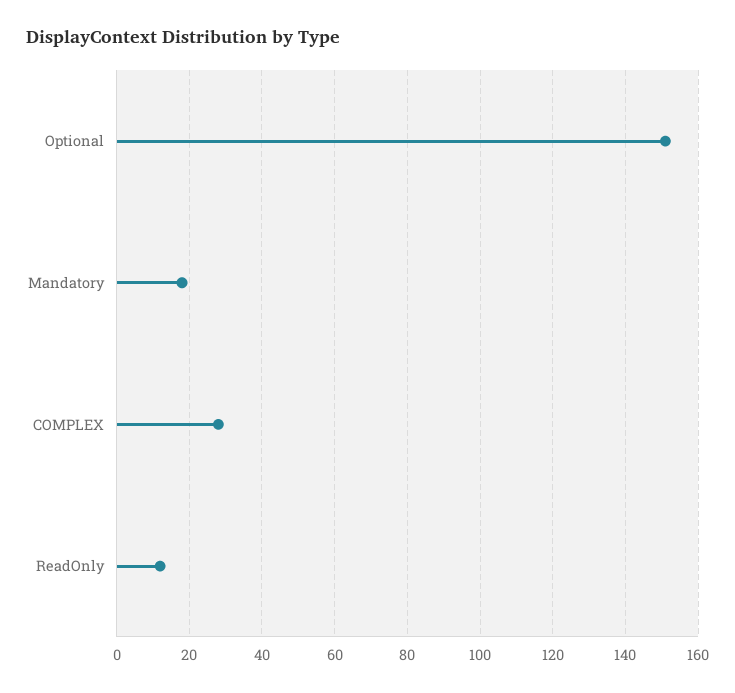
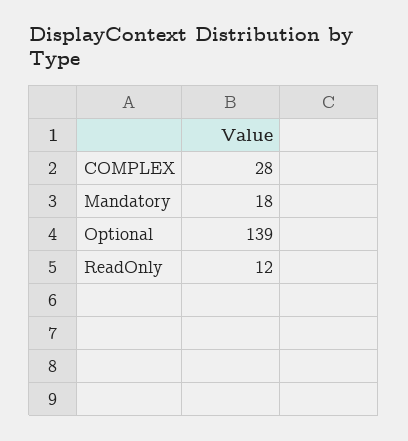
Optional: 150 -> 139

